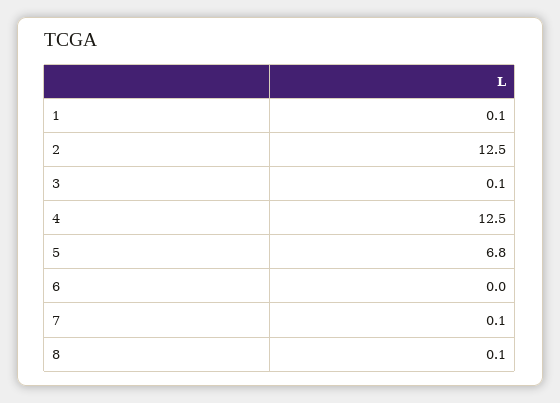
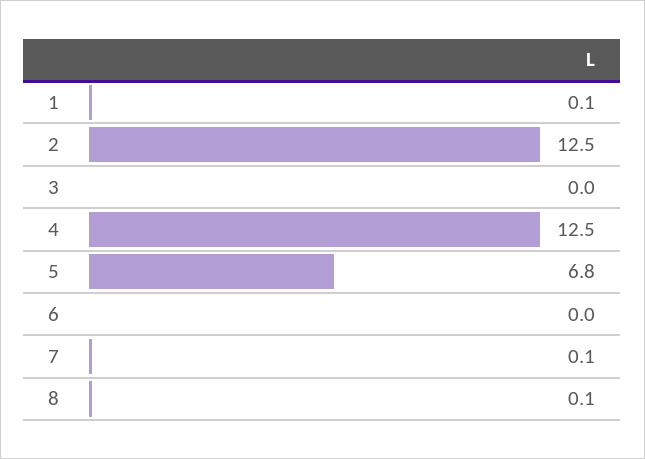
3: 0.1 -> 0

